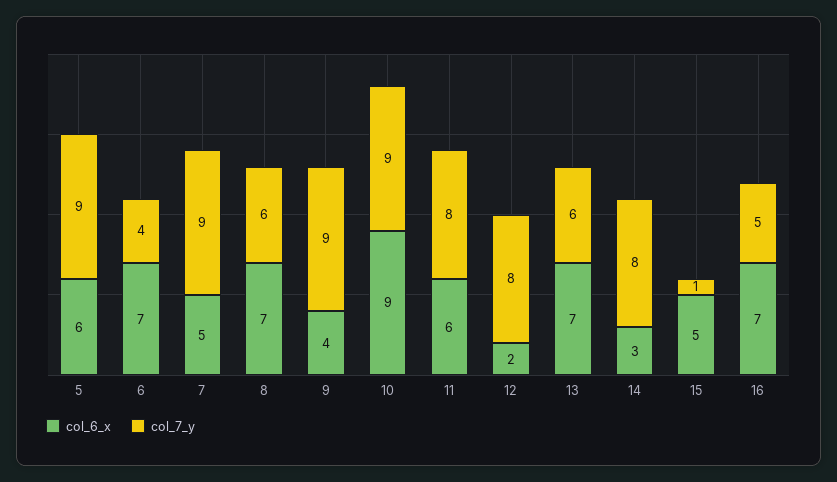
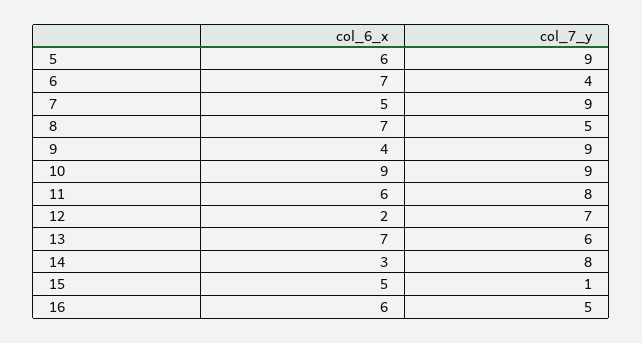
col_7_y, 8: 6 -> 5
col_7_y, 12: 8 -> 7
col_6_x, 16: 7 -> 6

